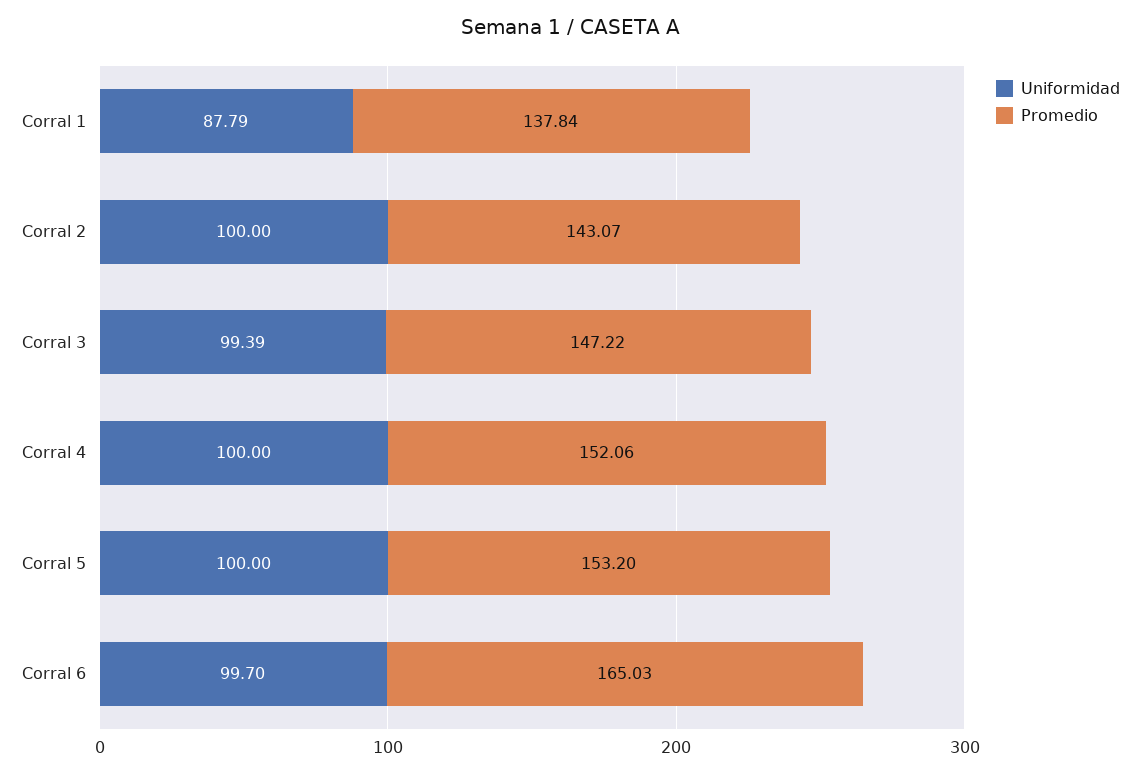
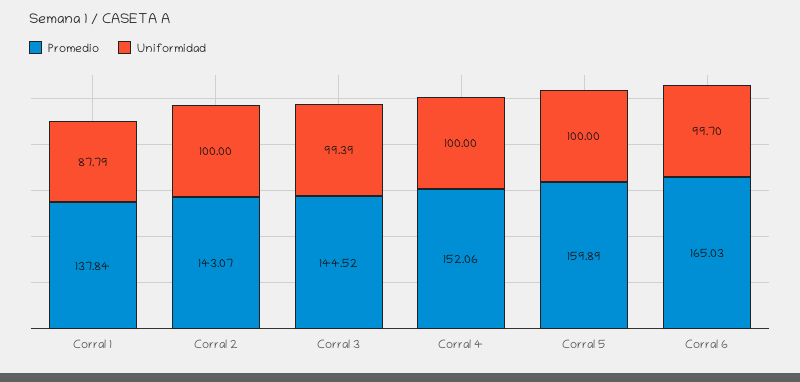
Promedio, Corral 3: 147.22 -> 144.52
Promedio, Corral 5: 153.2 -> 159.89

